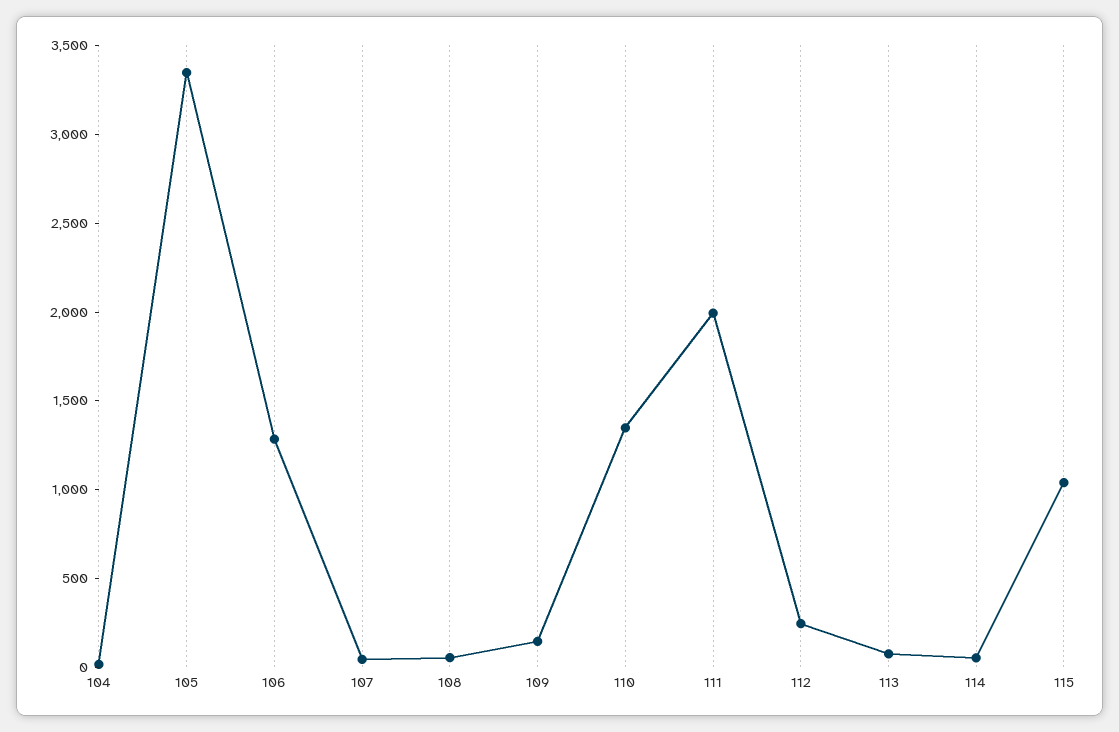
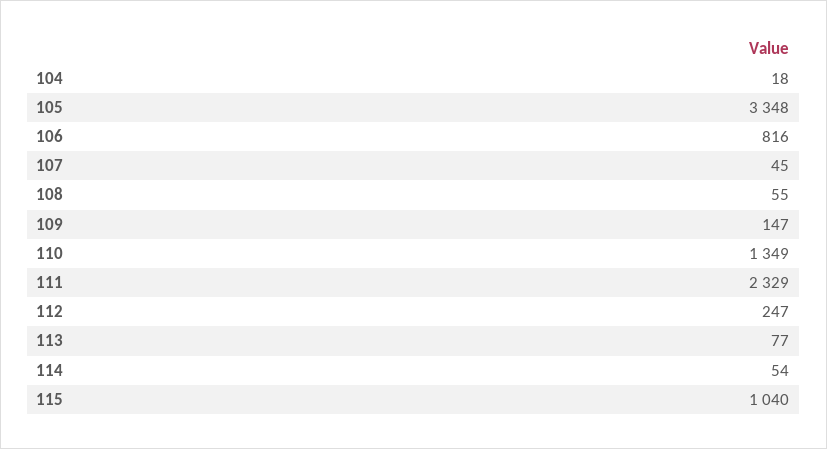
106: 1300 -> 816
111: 2000 -> 2329

